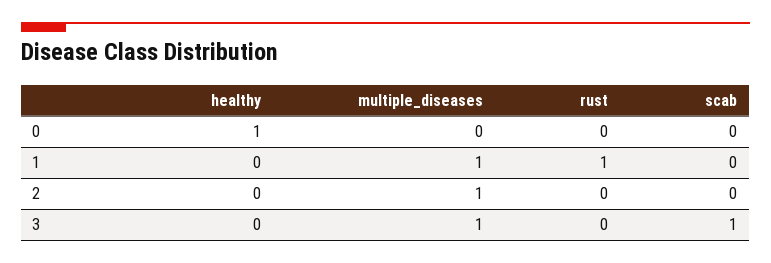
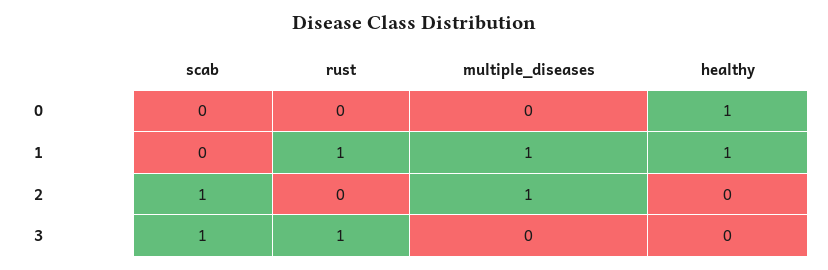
healthy, 1: 0 -> 1
scab, 2: 0 -> 1
multiple_diseases, 3: 1 -> 0
rust, 3: 0 -> 1

